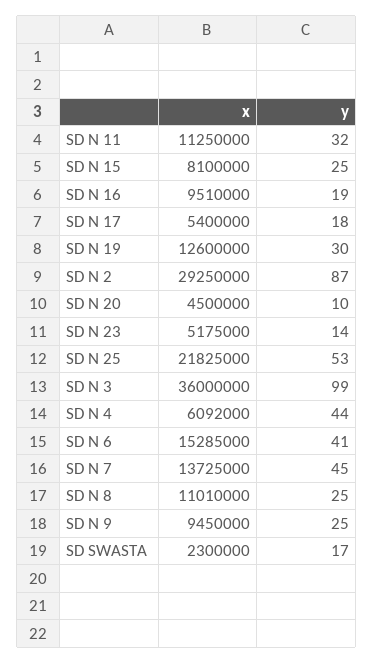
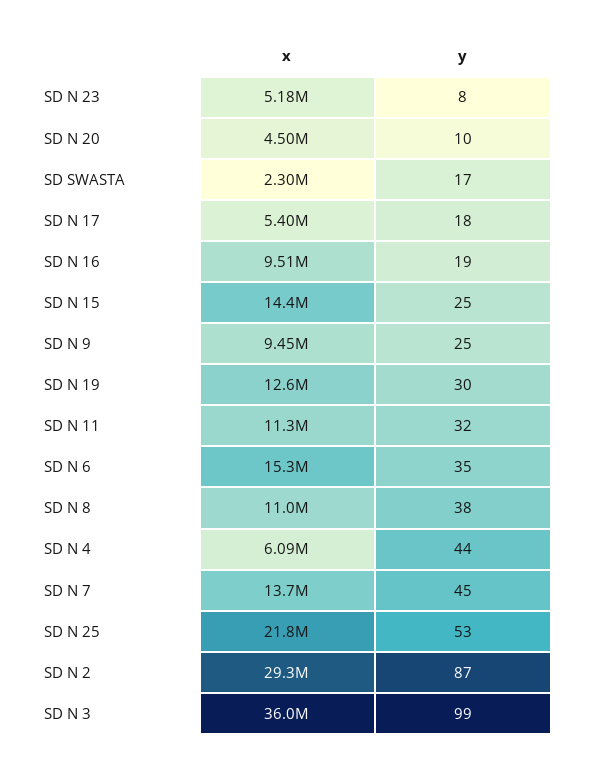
x, SD N 15: 8100000 -> 14400000
y, SD N 23: 14 -> 8
y, SD N 6: 41 -> 35
y, SD N 8: 25 -> 38

